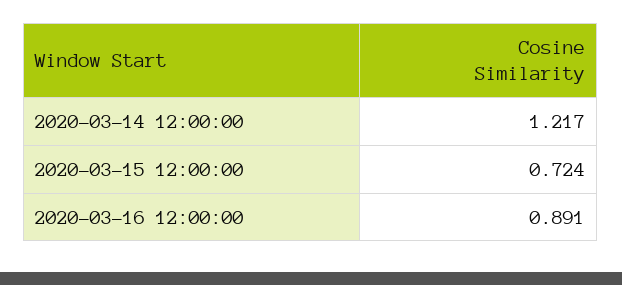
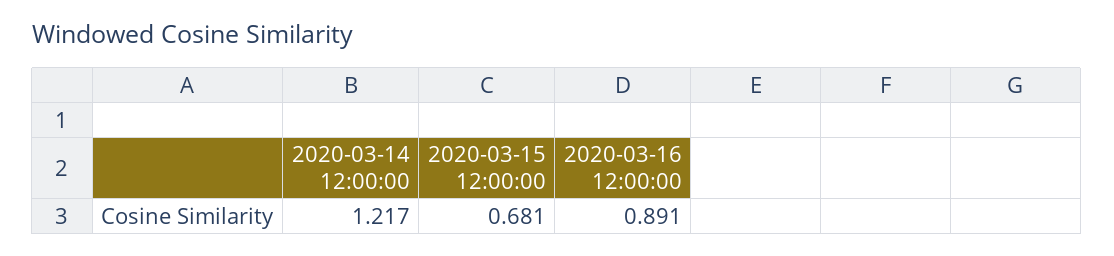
2020-03-15 12:00:00: 0.724 -> 0.681

